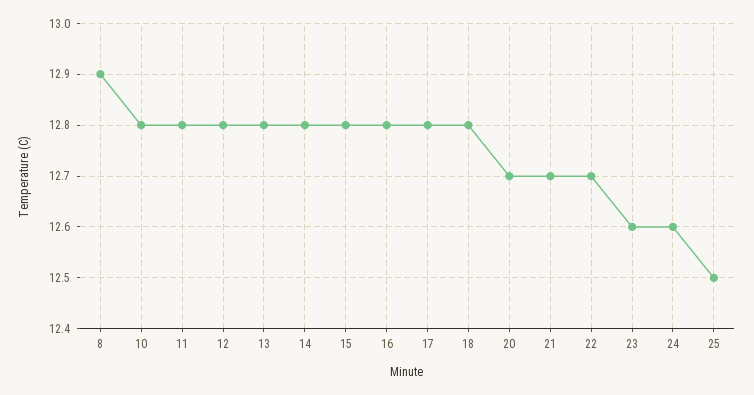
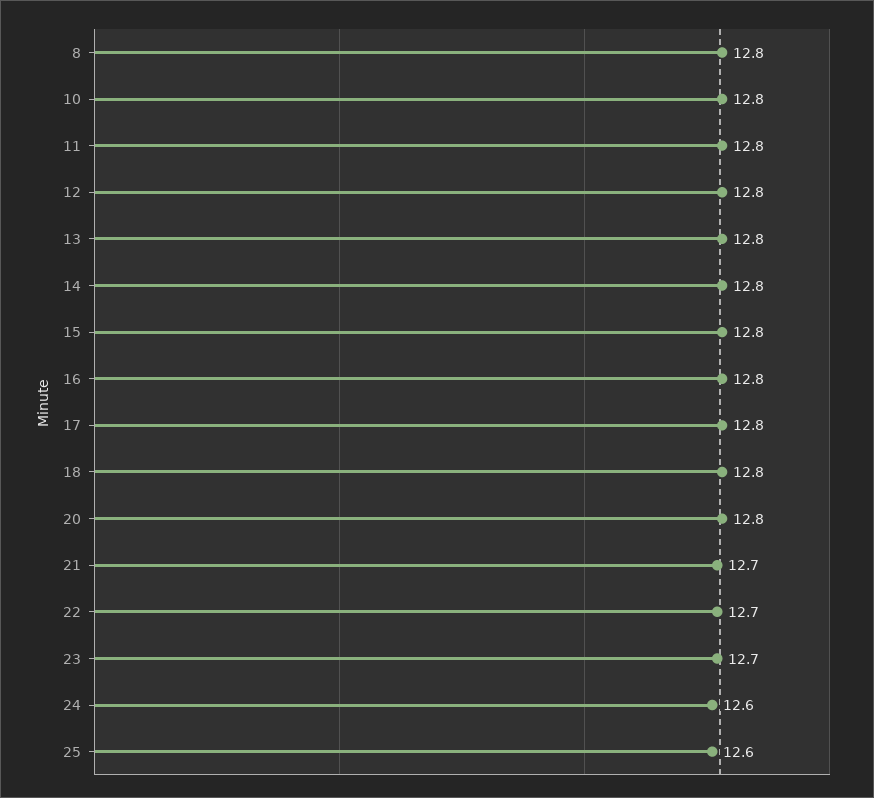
8: 12.9 -> 12.8
20: 12.7 -> 12.8
23: 12.6 -> 12.7
25: 12.5 -> 12.6

